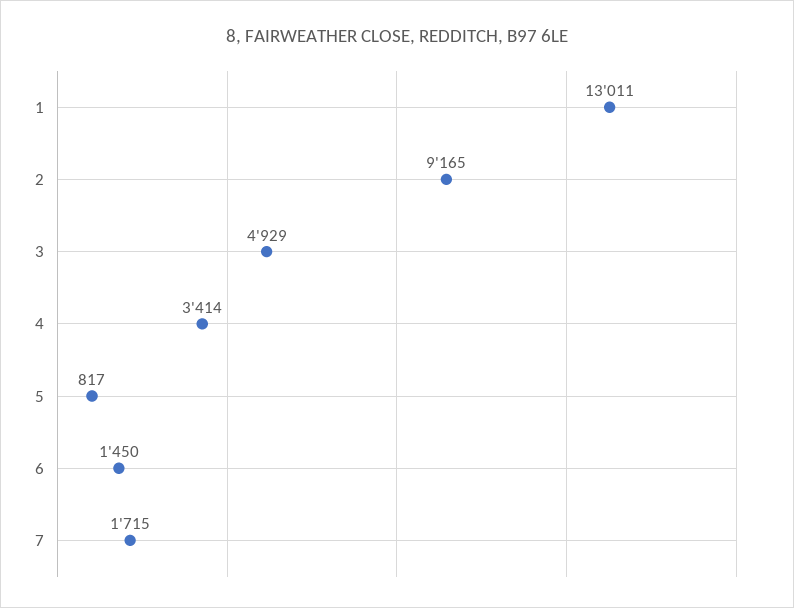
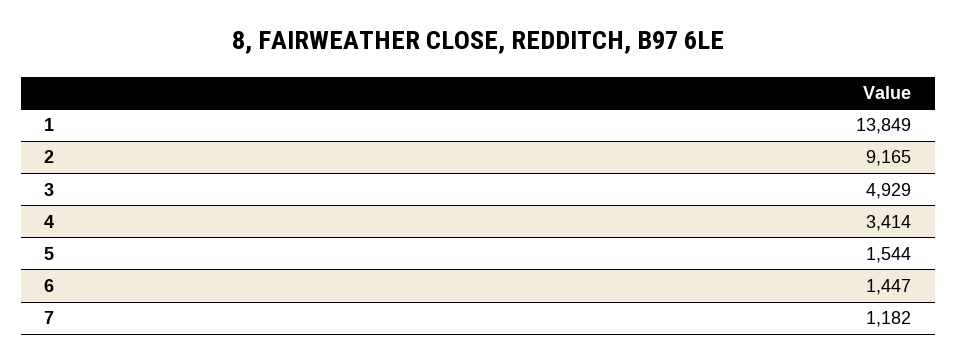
1: 13011 -> 13849
5: 817 -> 1544
6: 1450 -> 1447
7: 1715 -> 1182

